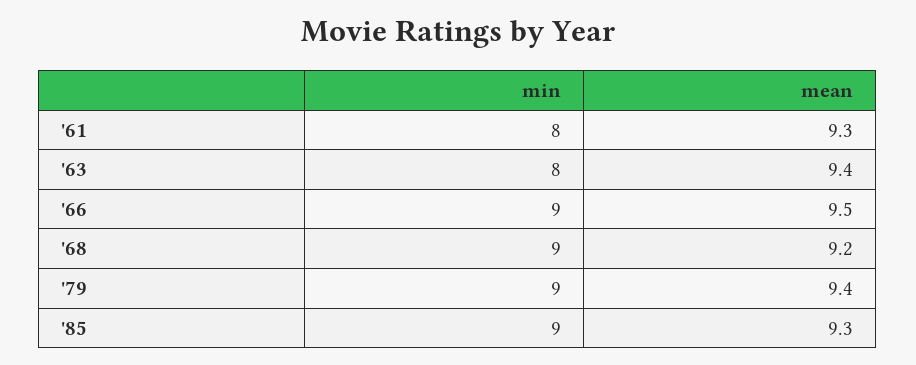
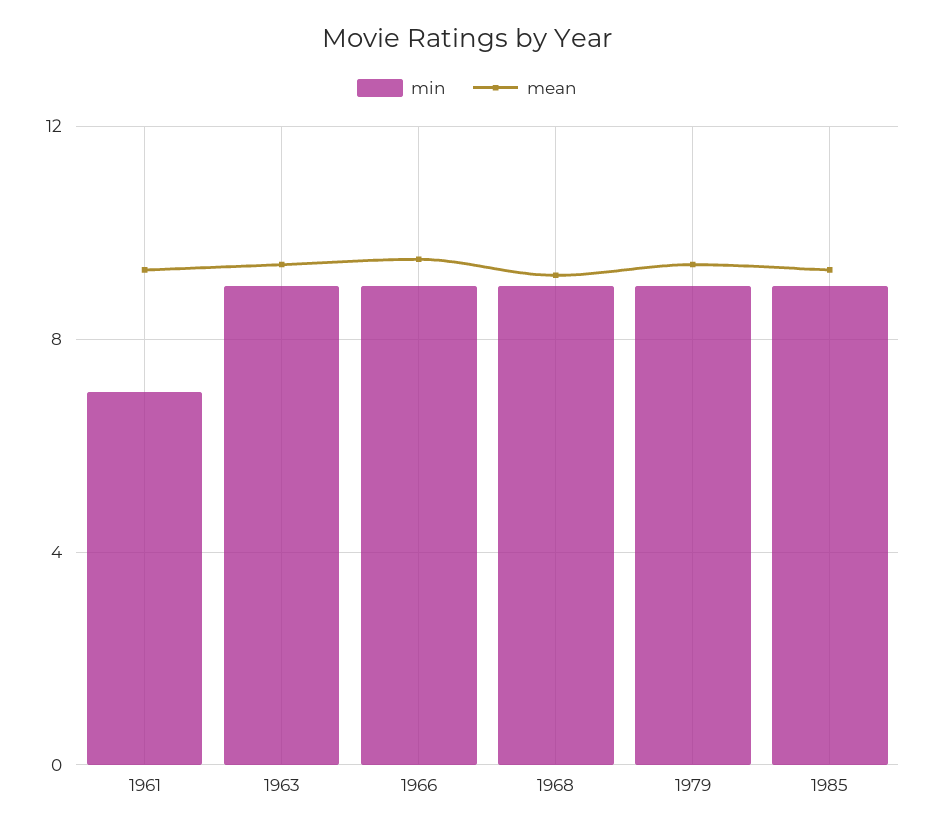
min, '61: 8 -> 7
min, '63: 8 -> 9

